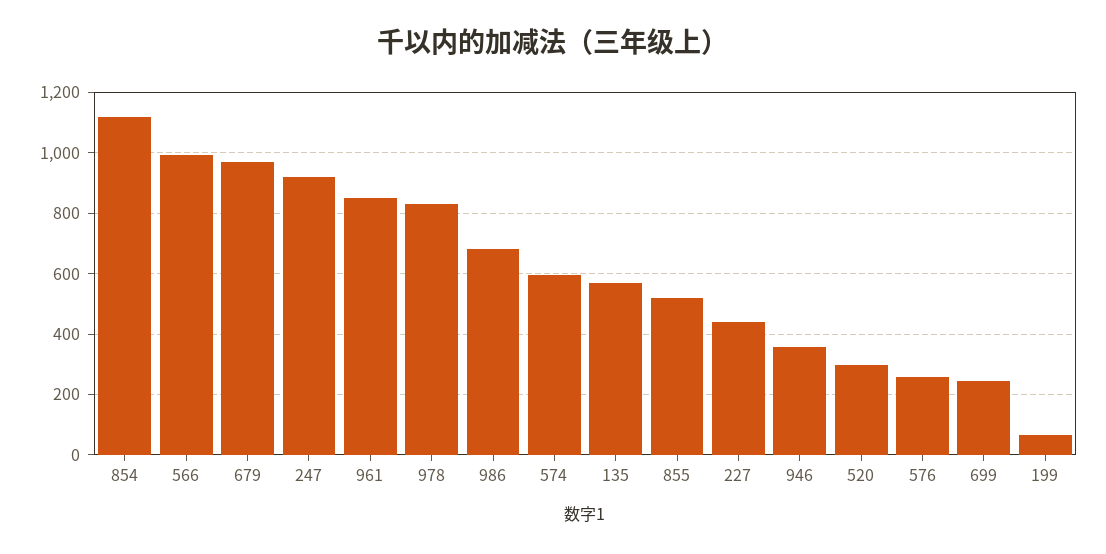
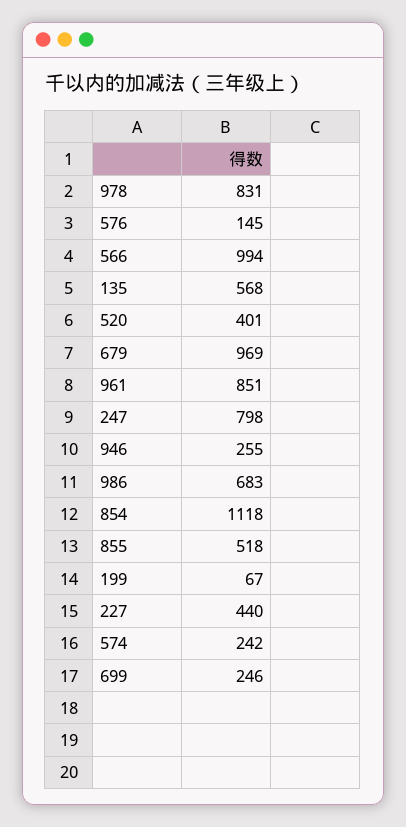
247: 920 -> 798
574: 600 -> 242
946: 360 -> 255
520: 300 -> 401
576: 260 -> 145

